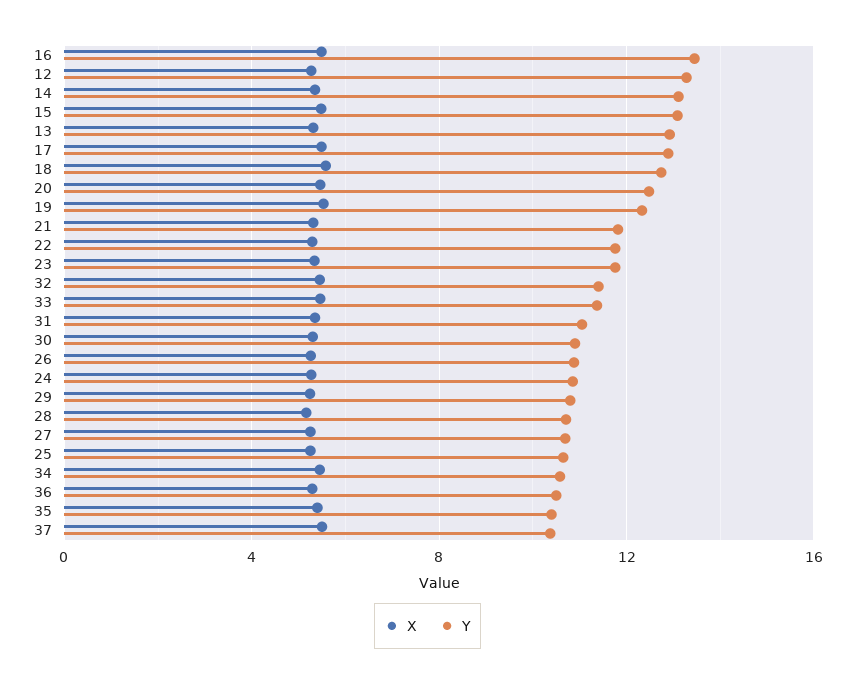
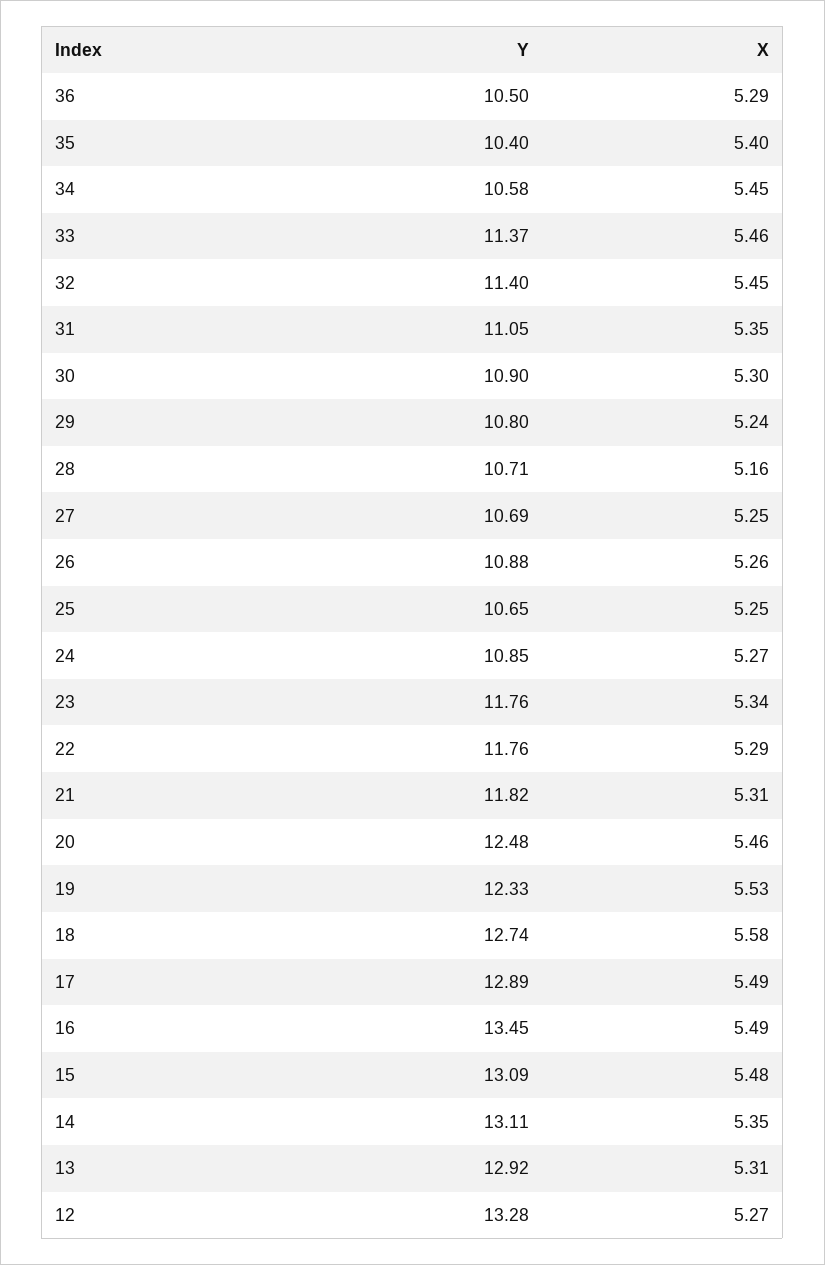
X, 37: 5.5 -> none
Y, 37: 10.5 -> none

